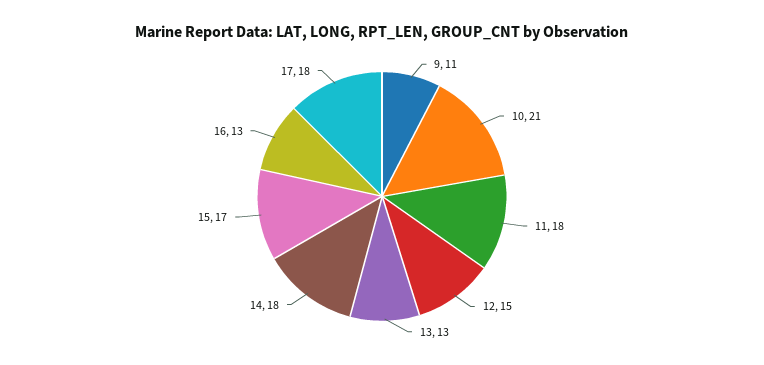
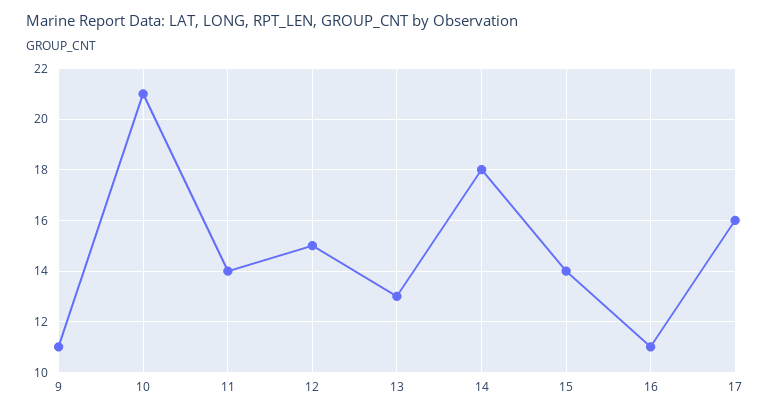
11: 18 -> 14
15: 17 -> 14
16: 13 -> 11
17: 18 -> 16

